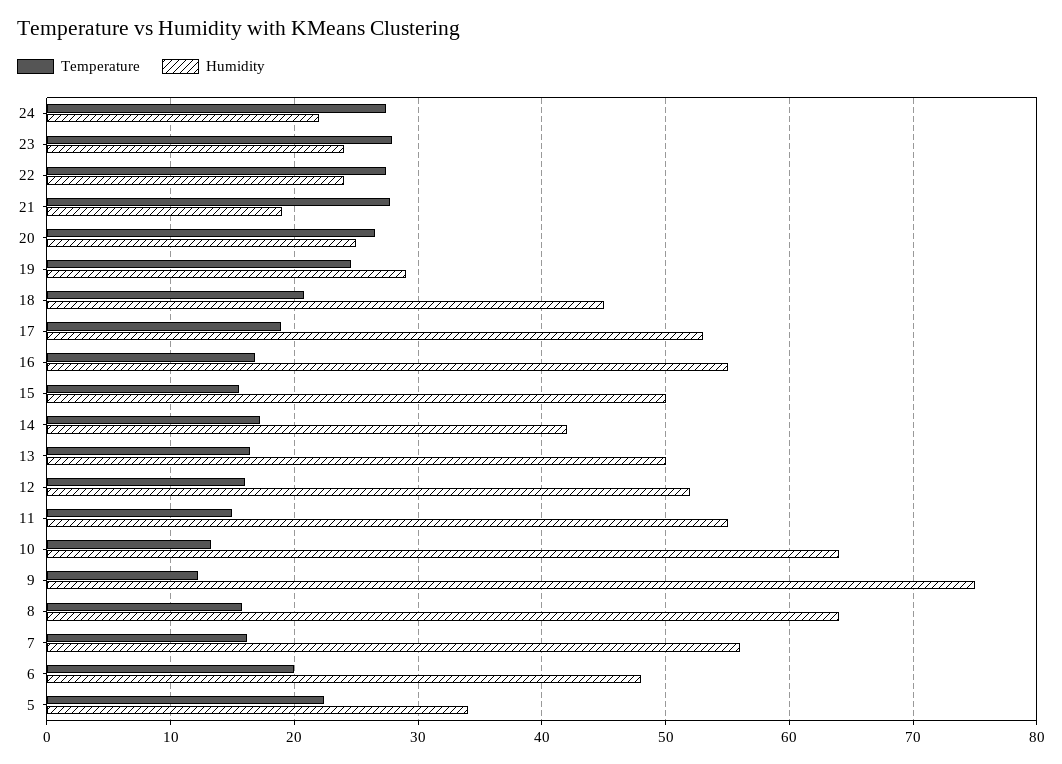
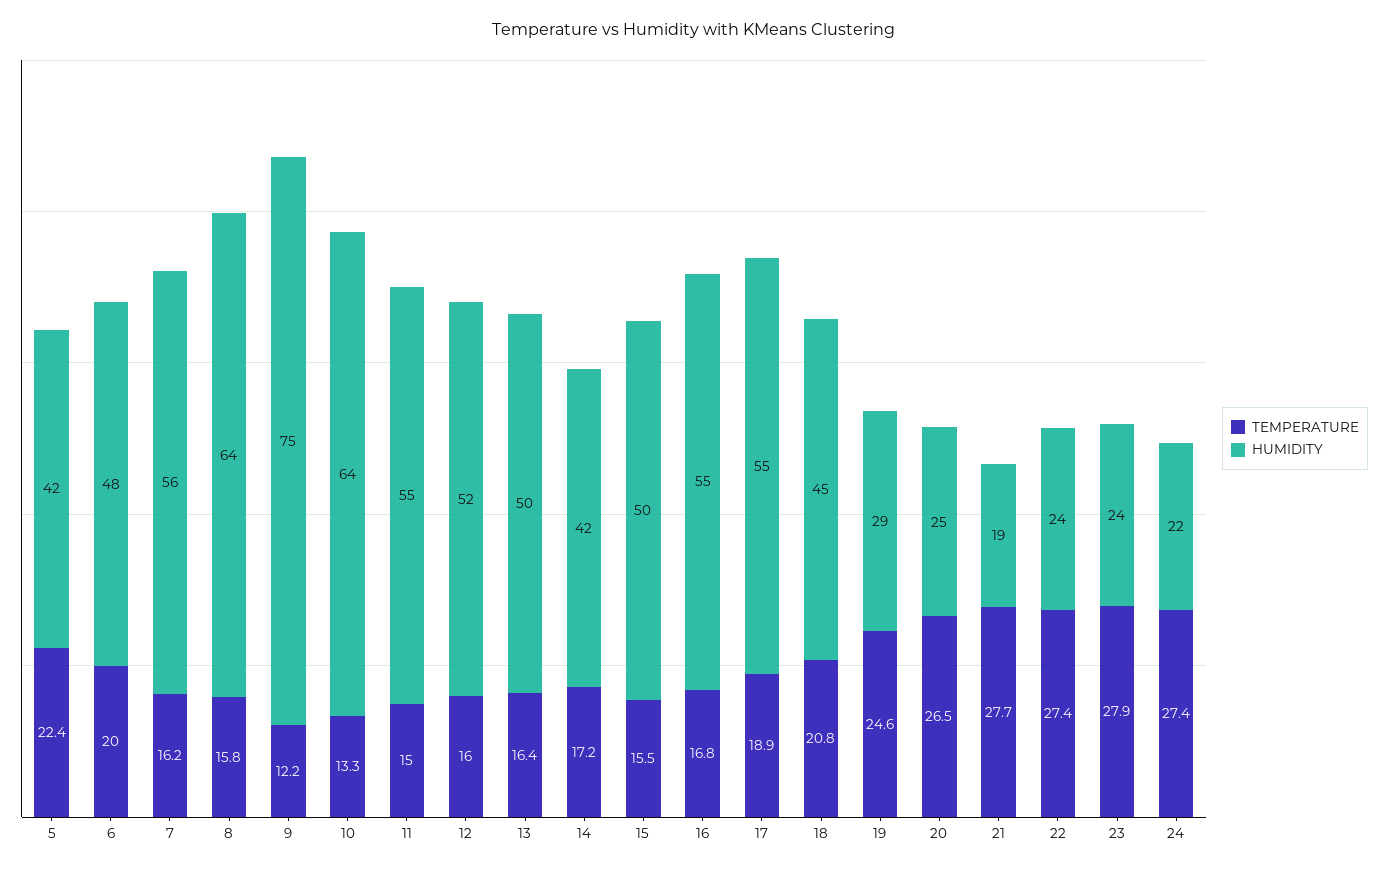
Humidity, 17: 53 -> 55
Humidity, 5: 34 -> 42

